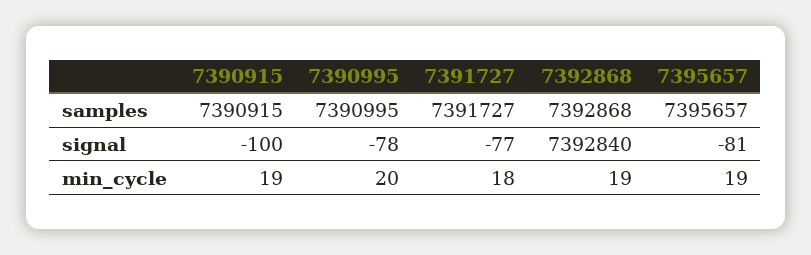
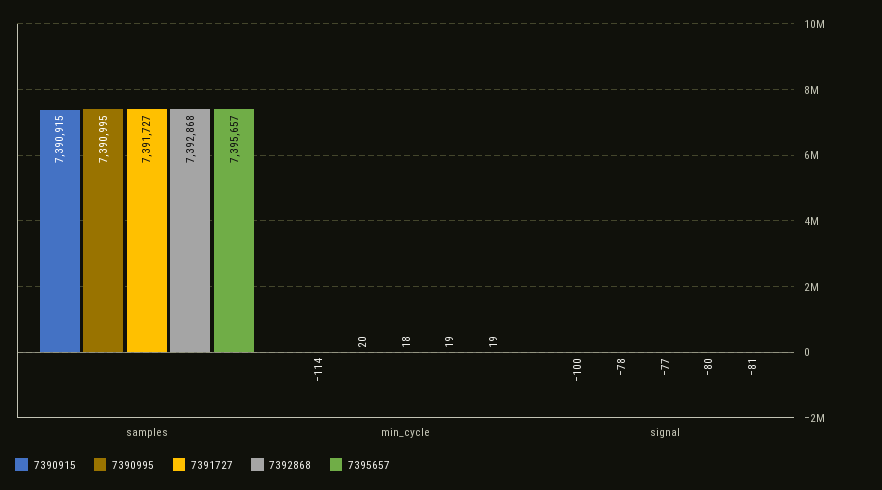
7392868, signal: 7392840 -> -80
7390915, min_cycle: 19 -> -114

